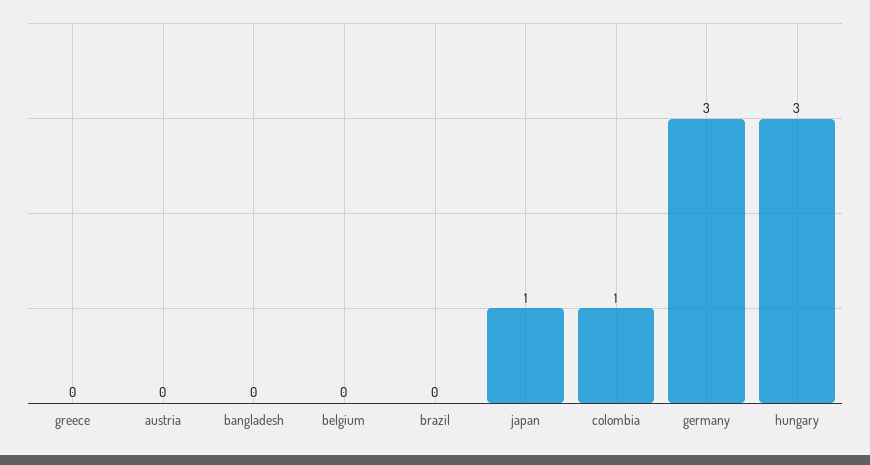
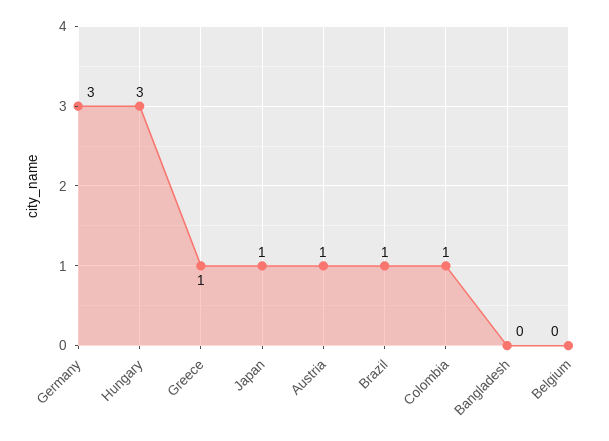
greece: 0 -> 1
austria: 0 -> 1
brazil: 0 -> 1

